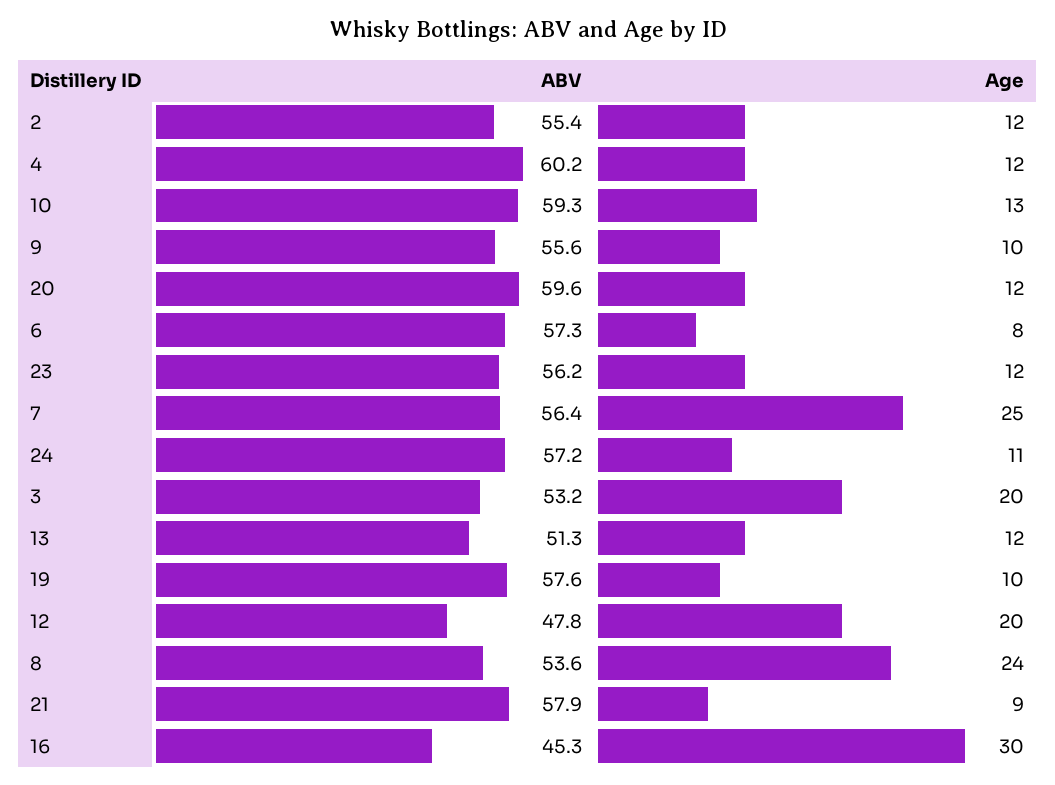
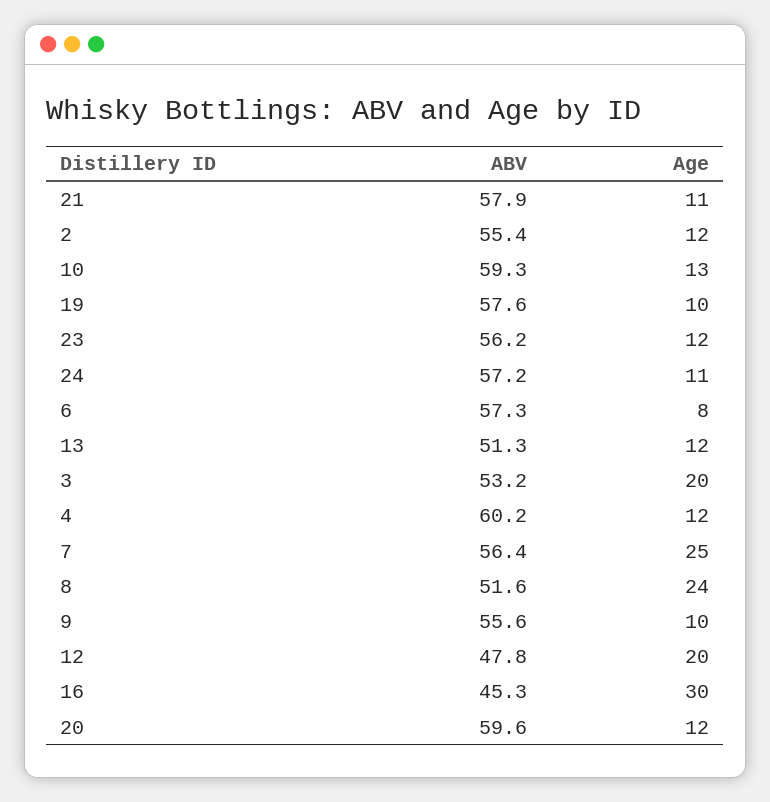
ABV, 8: 53.6 -> 51.6
Age, 21: 9 -> 11

